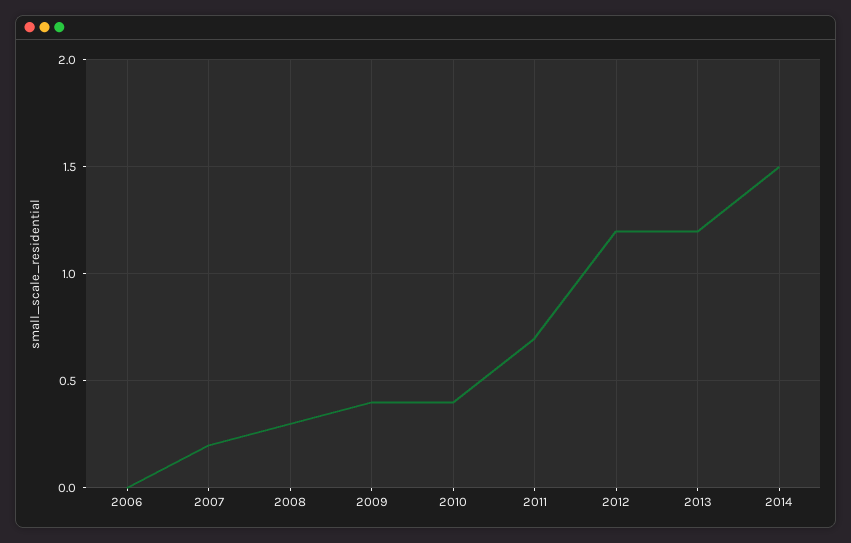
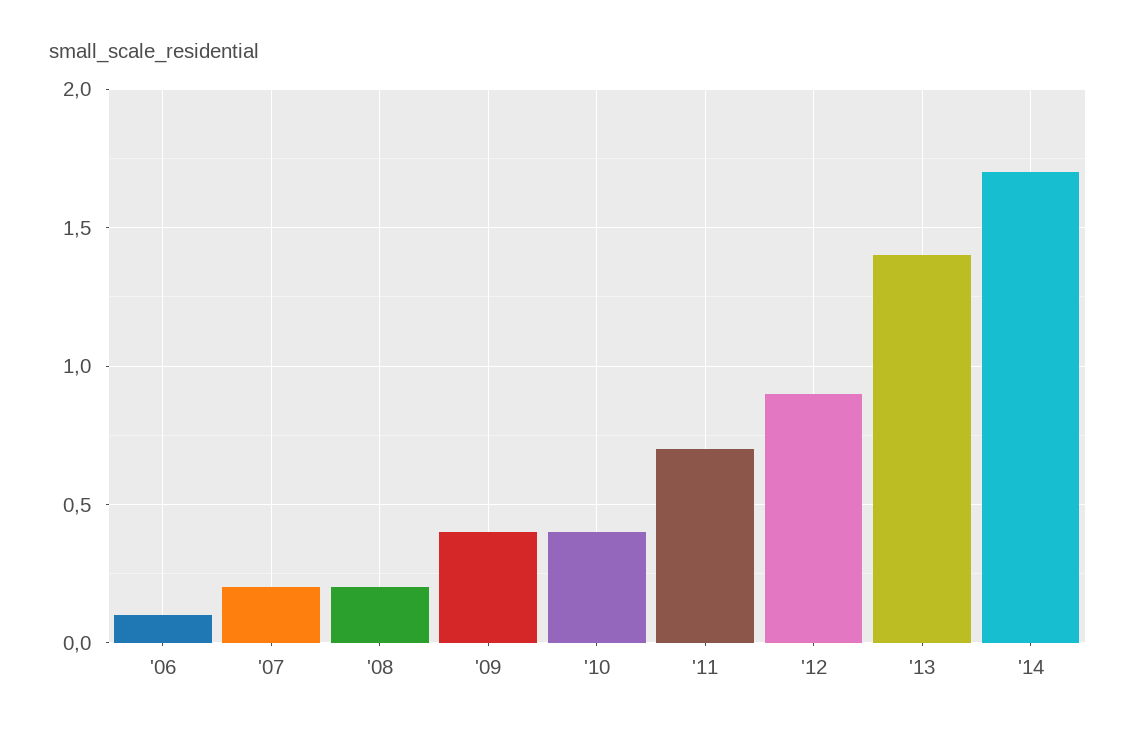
2006: 0 -> 0.1
2008: 0.3 -> 0.2
2012: 1.2 -> 0.9
2013: 1.2 -> 1.4
2014: 1.5 -> 1.7

